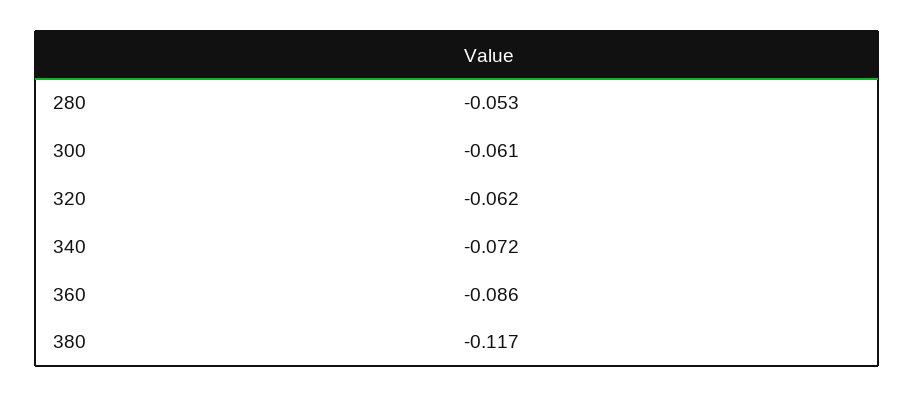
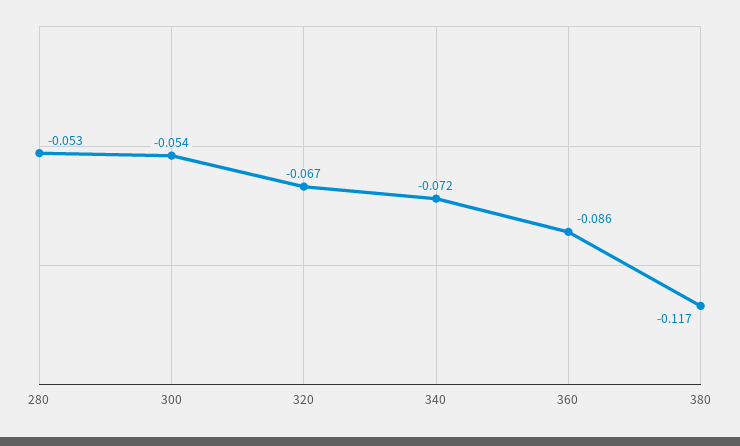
300: -0.061 -> -0.054
320: -0.062 -> -0.067

